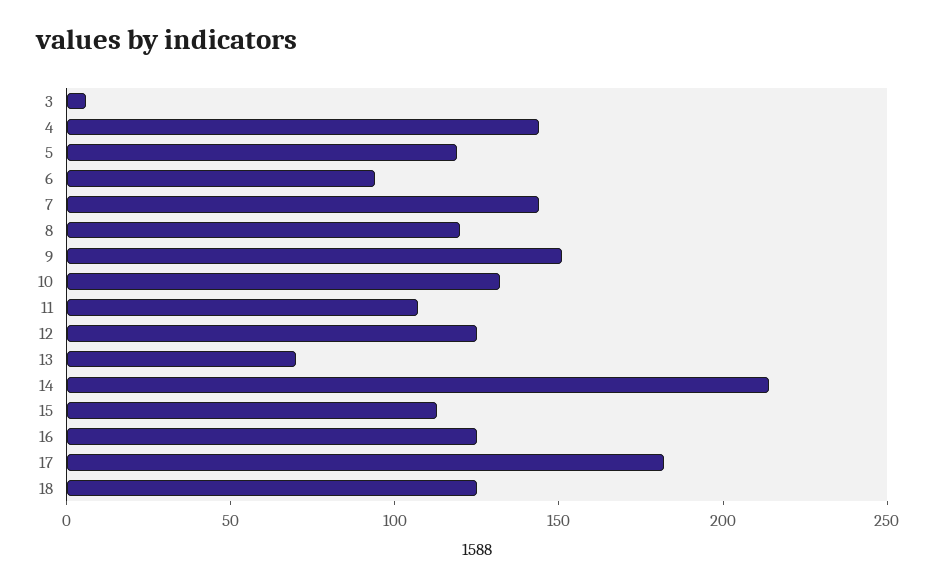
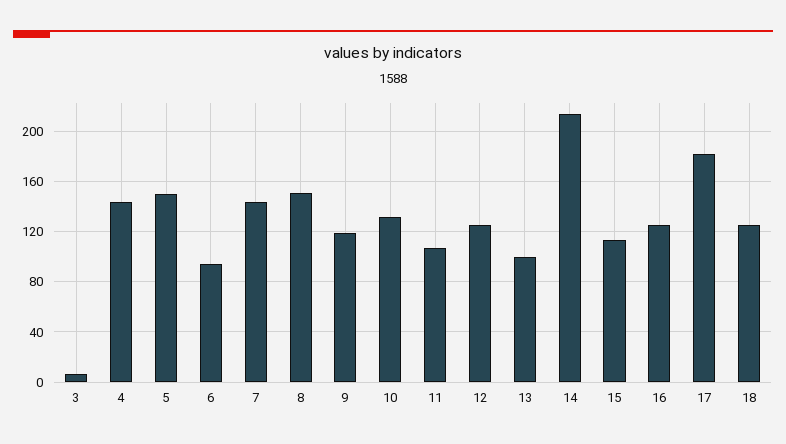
5: 120 -> 150
8: 120 -> 150
9: 150 -> 120
13: 70 -> 100

